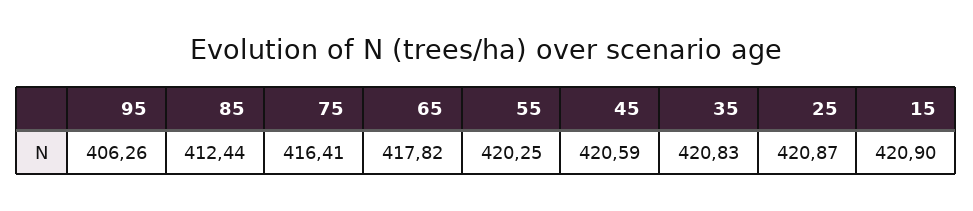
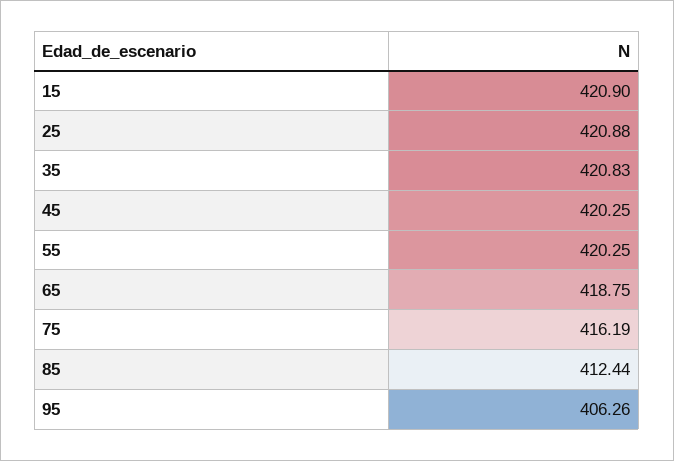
75: 416.41 -> 416.19
65: 417.82 -> 418.75
45: 420.59 -> 420.25
25: 420.87 -> 420.88

